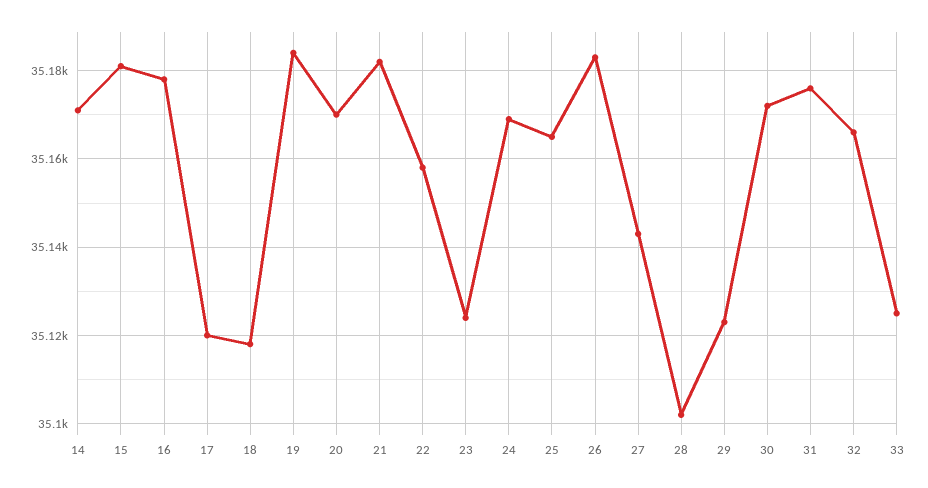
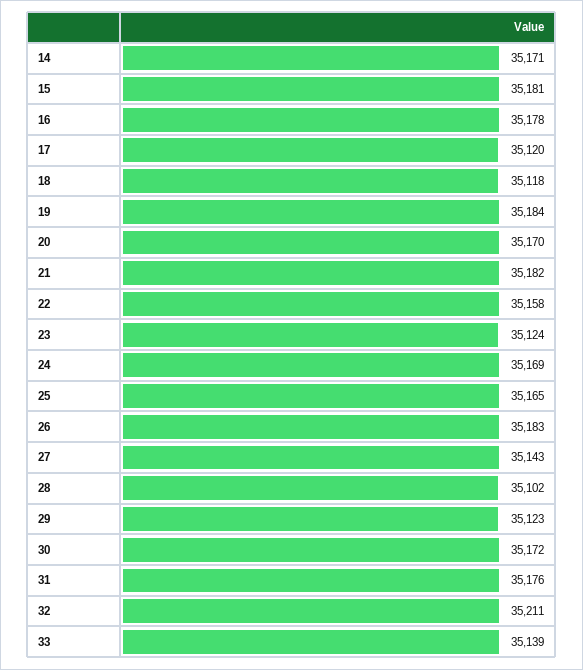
32: 35165 -> 35211
33: 35125 -> 35139

